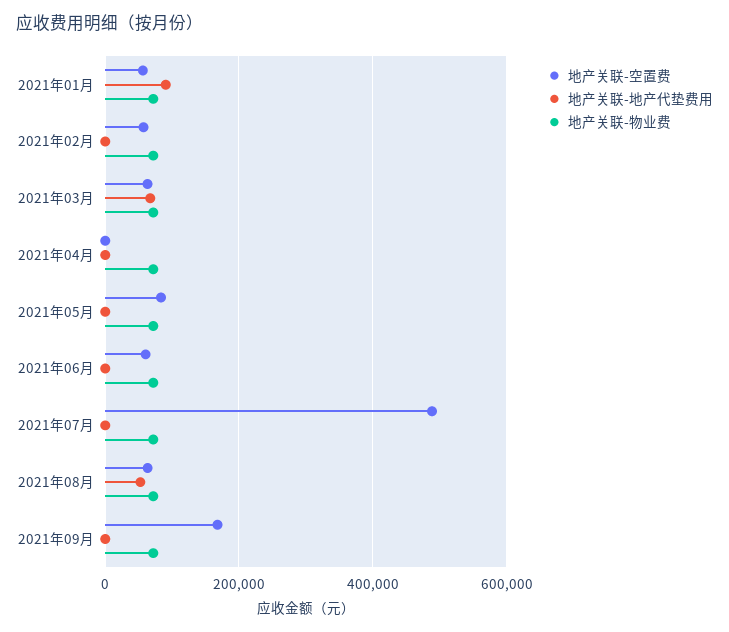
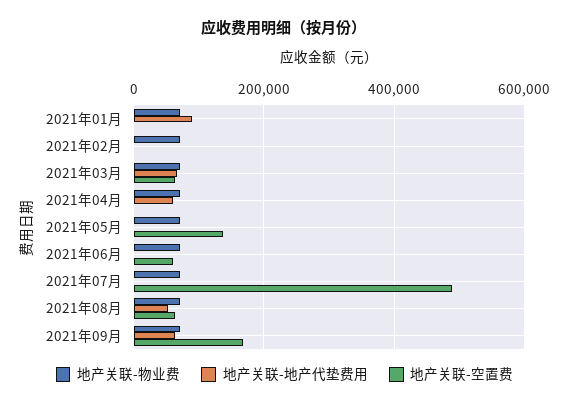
地产关联-空置费, 2021年01月: 60000 -> 0
地产关联-空置费, 2021年02月: 60000 -> 0
地产关联-地产代垫费用, 2021年04月: 0 -> 60000
地产关联-空置费, 2021年05月: 80000 -> 140000
地产关联-地产代垫费用, 2021年09月: 0 -> 60000

